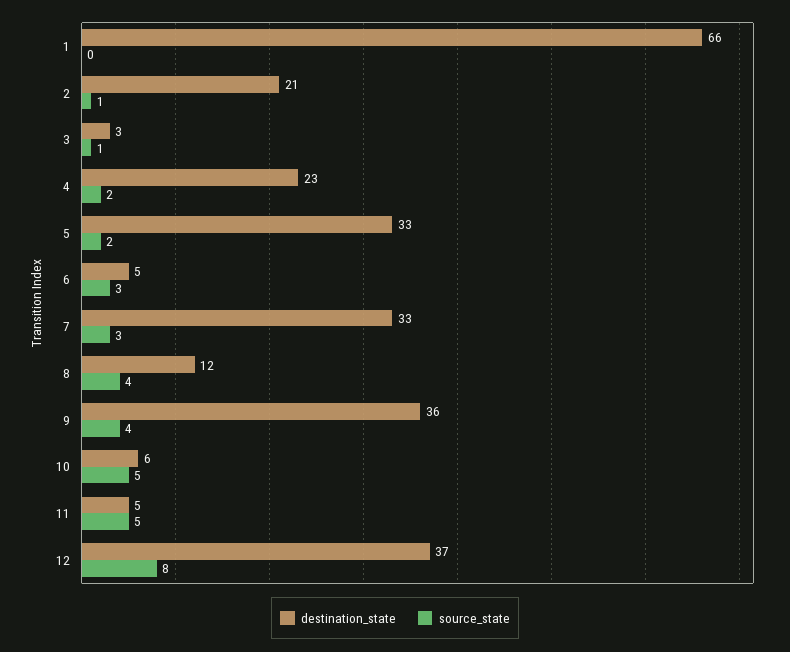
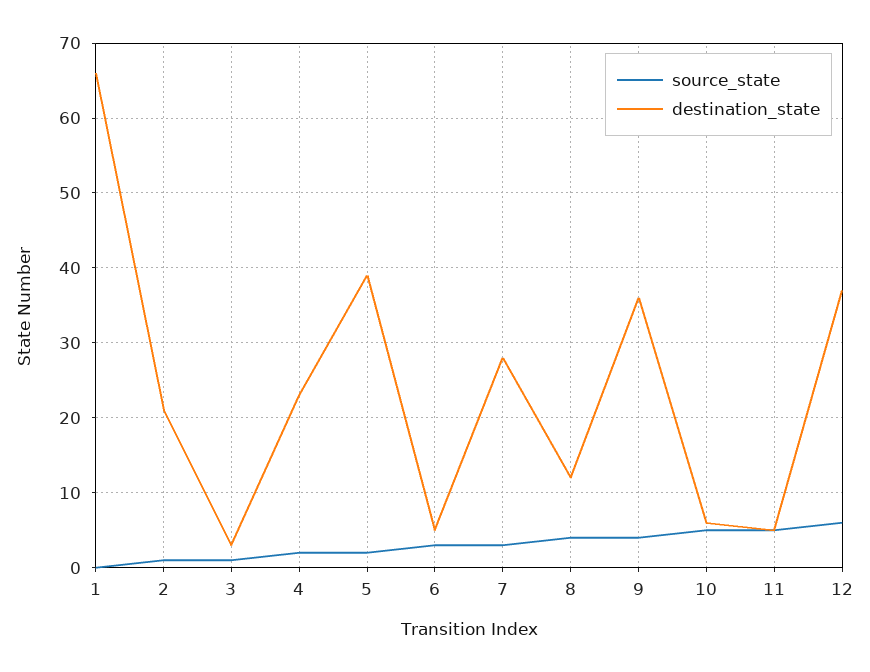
destination_state, 5: 33 -> 39
destination_state, 7: 33 -> 28
source_state, 12: 8 -> 6

